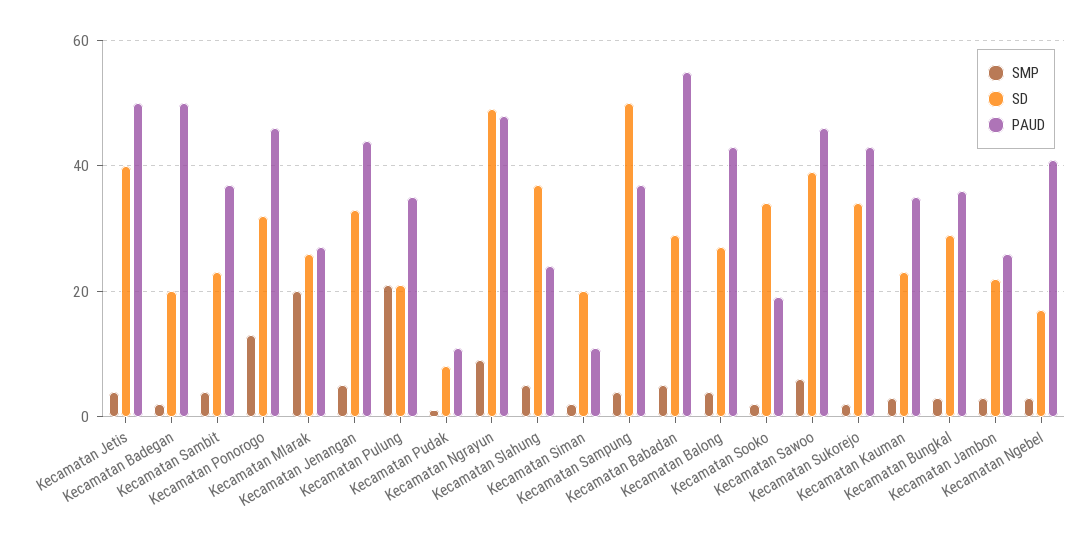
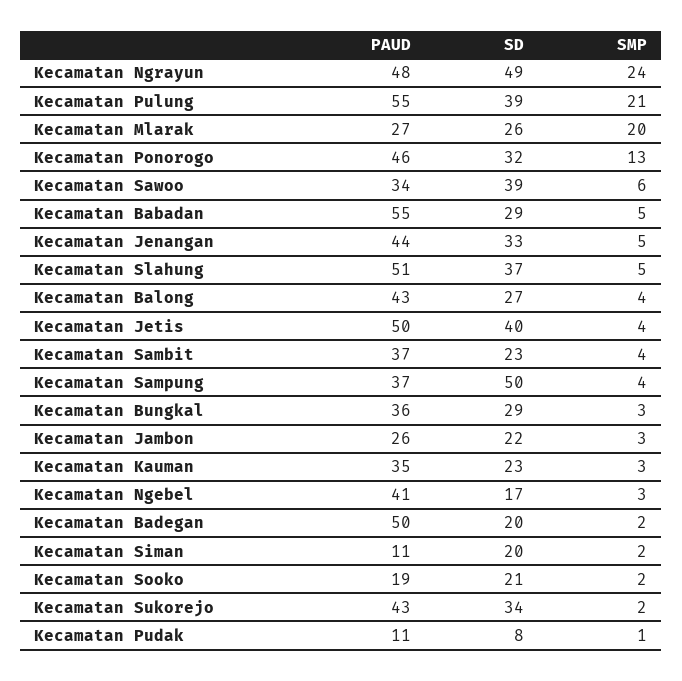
SD, Kecamatan Pulung: 20 -> 39
PAUD, Kecamatan Pulung: 35 -> 55
SMP, Kecamatan Ngrayun: 10 -> 24
PAUD, Kecamatan Slahung: 25 -> 51
SD, Kecamatan Sooko: 35 -> 21
PAUD, Kecamatan Sawoo: 45 -> 34

